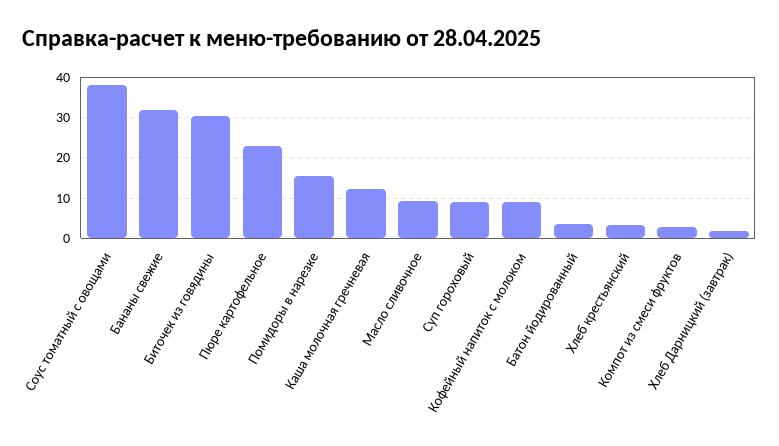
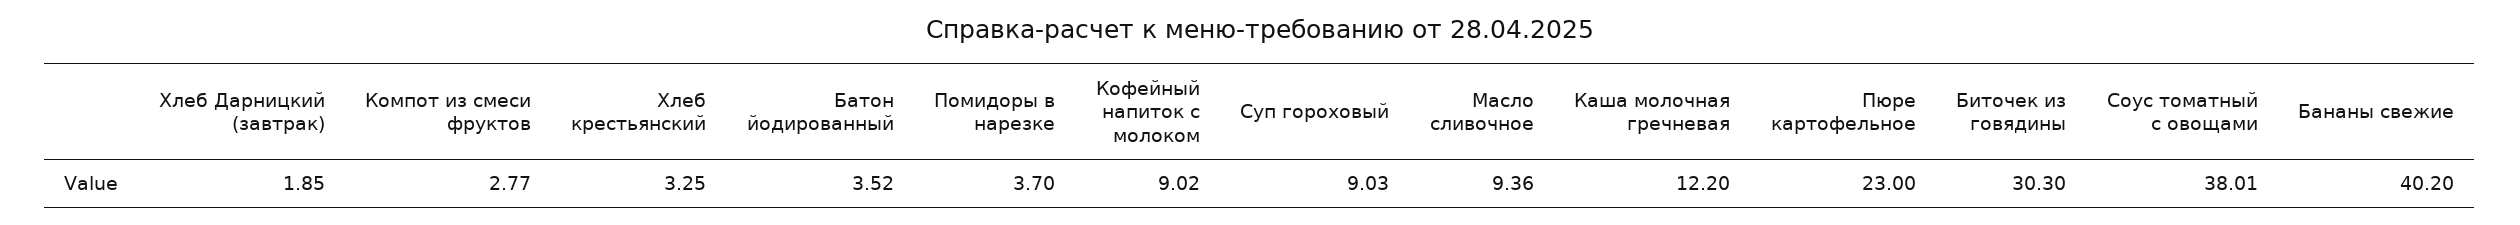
Бананы свежие: 32 -> 40.2
Помидоры в нарезке: 16 -> 3.7

